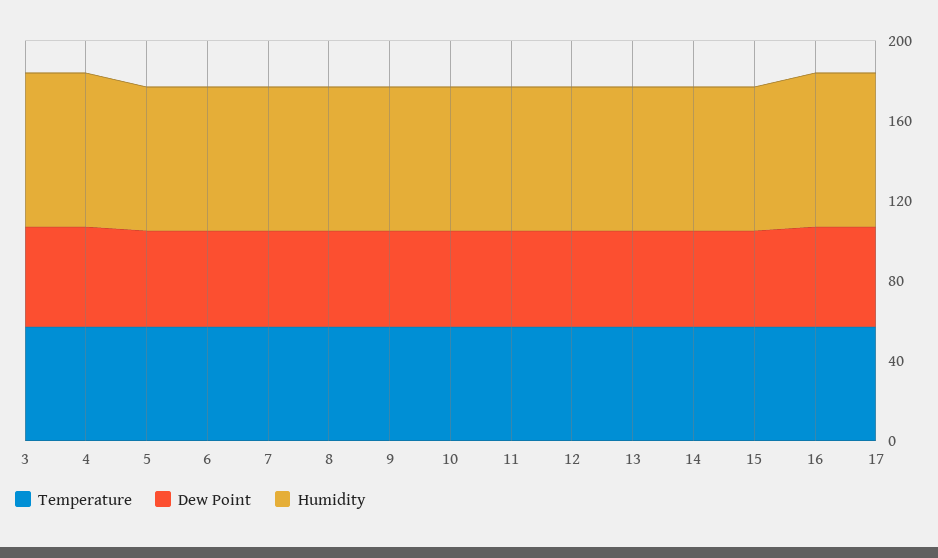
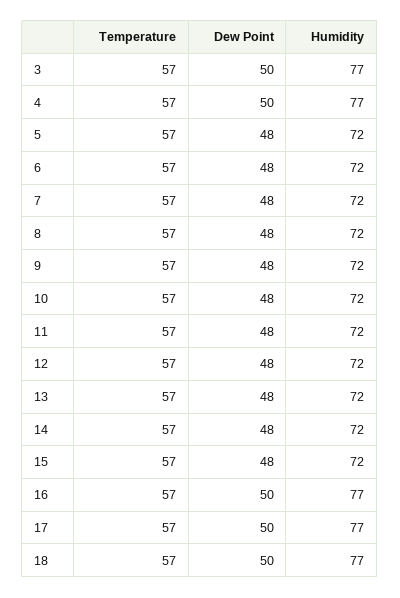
Temperature, 18: none -> 57
Dew Point, 18: none -> 50
Humidity, 18: none -> 77

